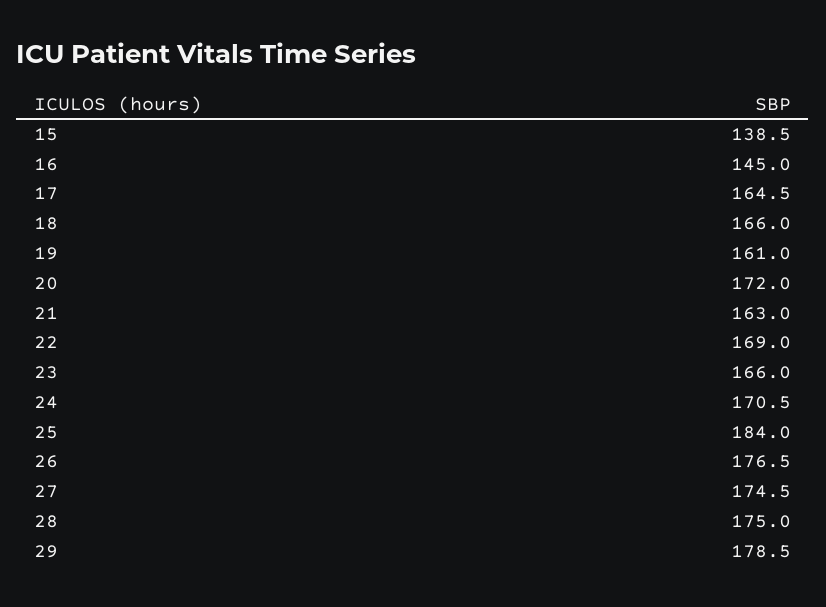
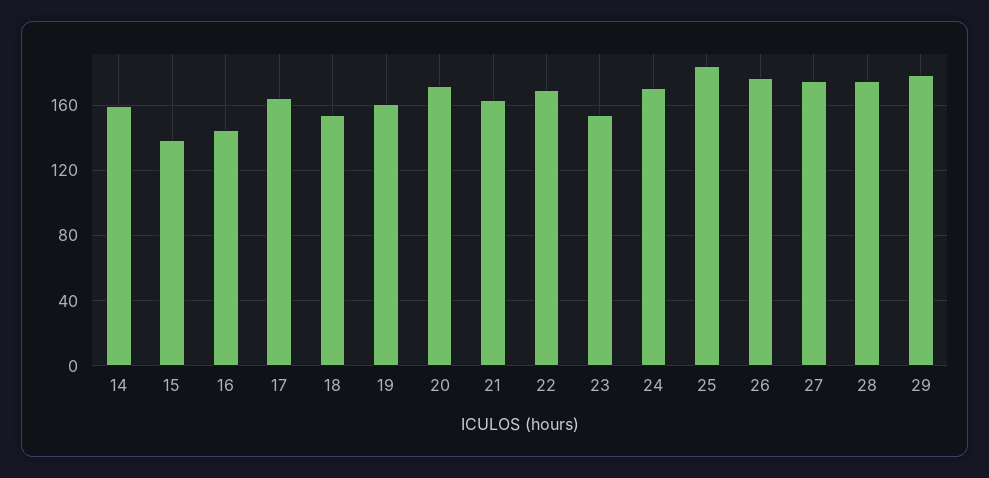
18: 166 -> 155
23: 166 -> 155
14: none -> 160

